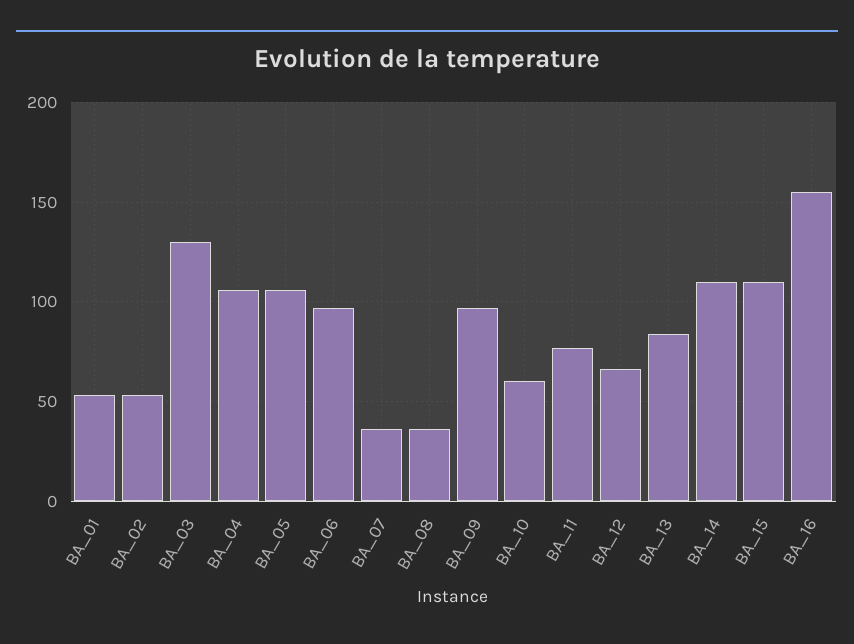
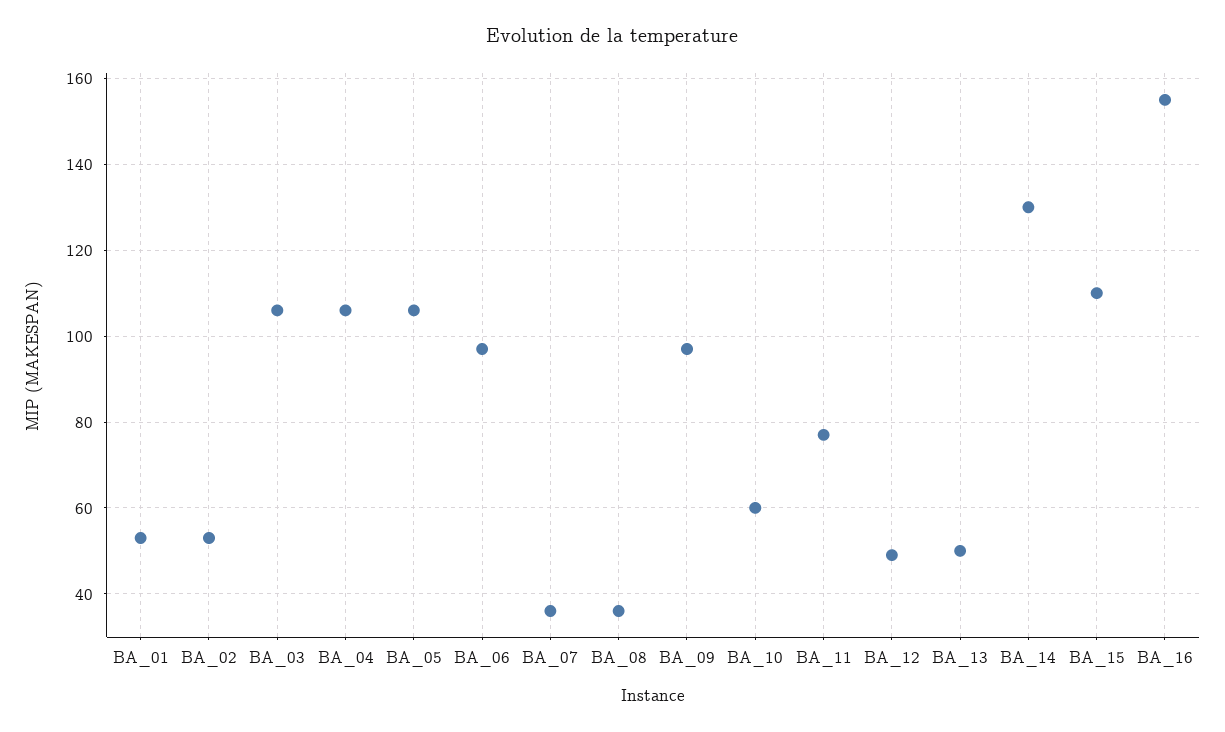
BA_03: 130 -> 105
BA_12: 65 -> 50
BA_13: 85 -> 50
BA_14: 110 -> 130

